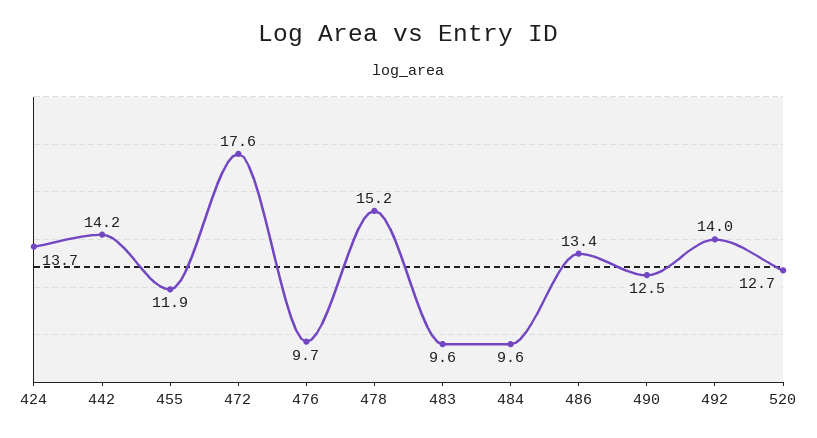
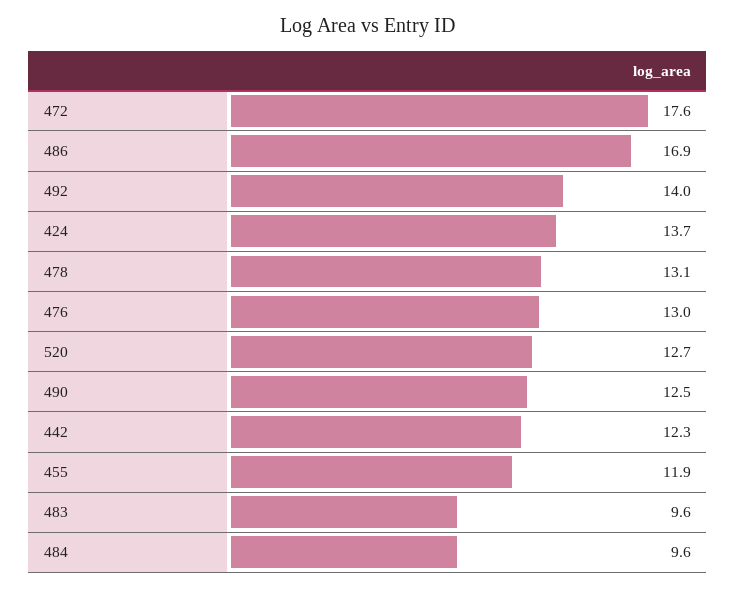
442: 14.2 -> 12.3
476: 9.7 -> 13
478: 15.2 -> 13.1
486: 13.4 -> 16.9

